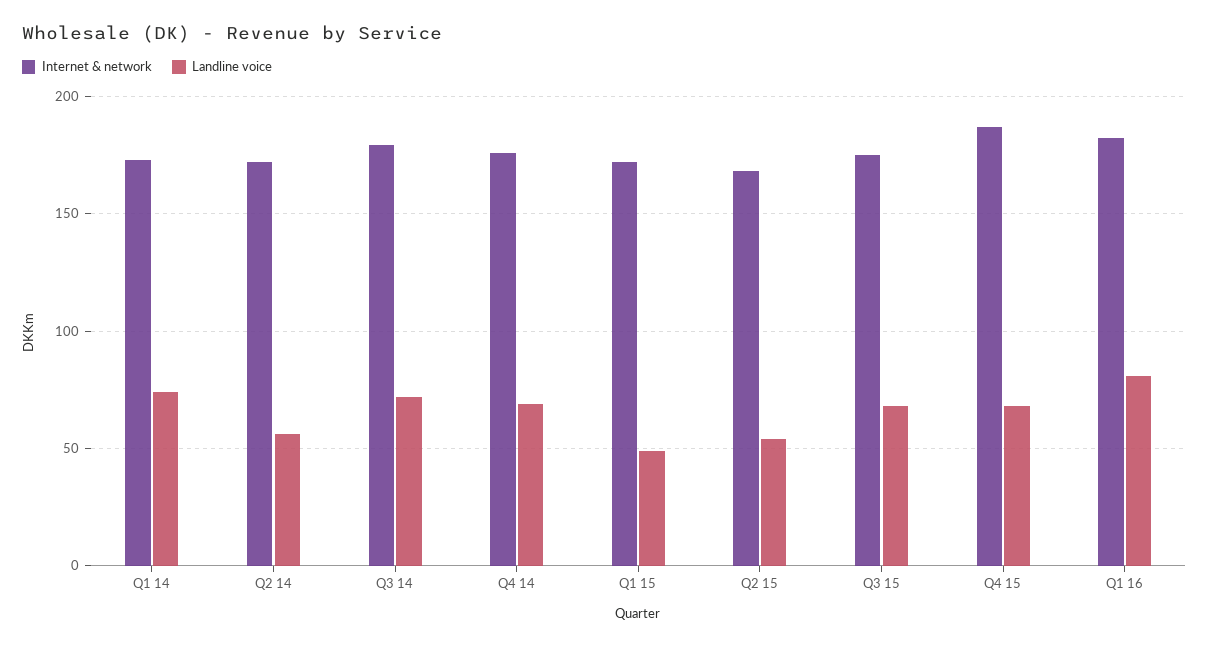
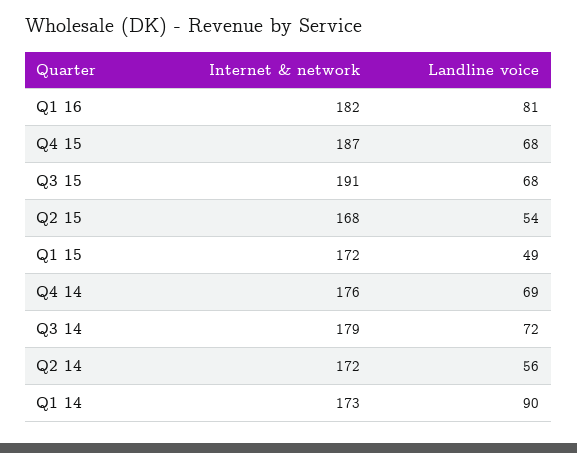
Landline voice, Q1 14: 75 -> 90
Internet & network, Q3 15: 175 -> 191

